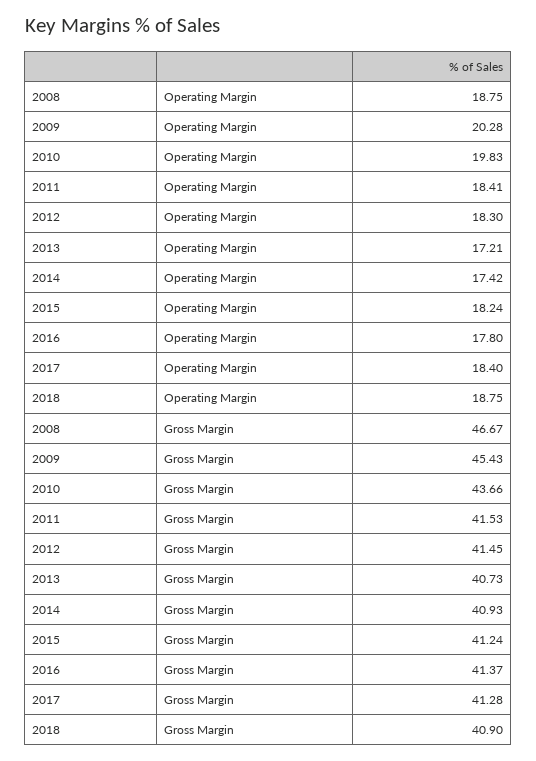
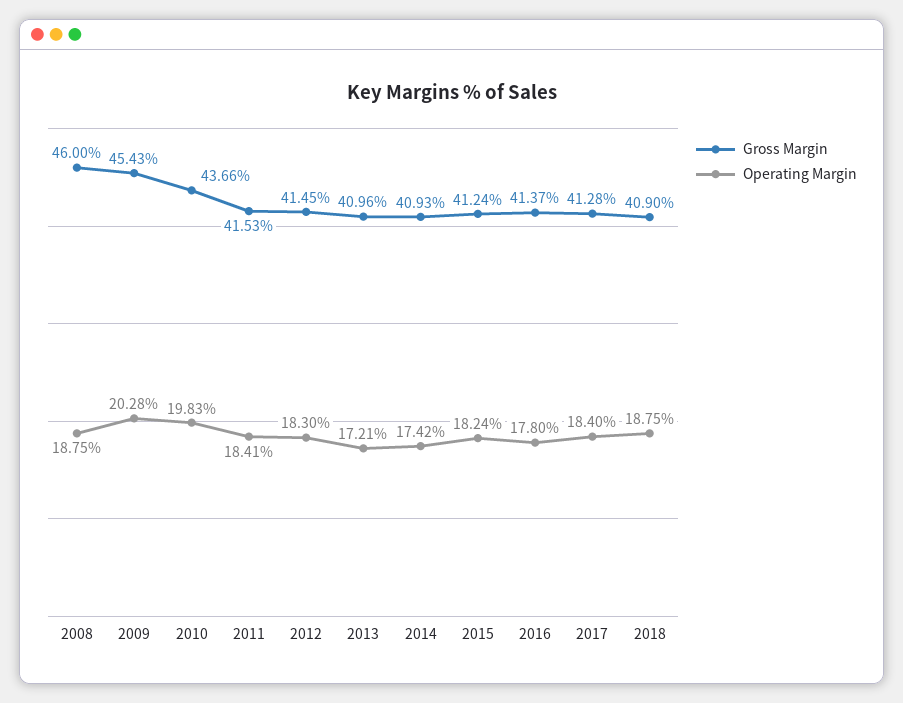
Gross Margin, 2008: 46.67 -> 46
Gross Margin, 2013: 40.73 -> 40.96

